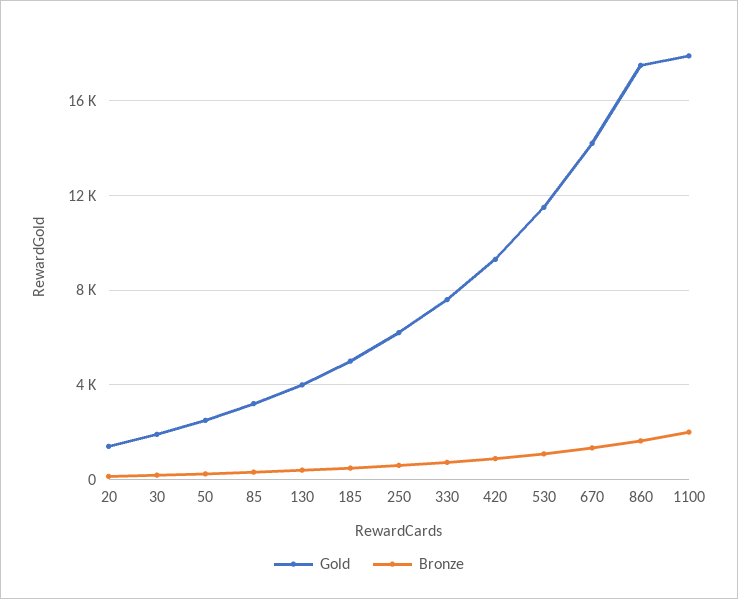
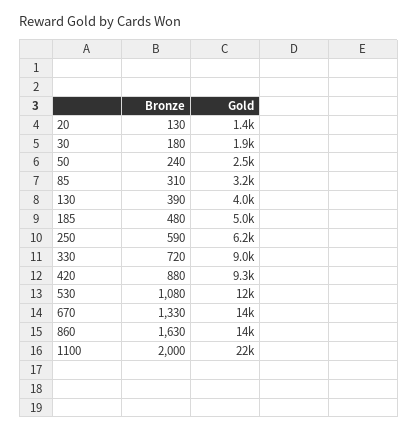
Gold, 330: 7500 -> 9000
Gold, 860: 17500 -> 14000
Gold, 1100: 18000 -> 22000

